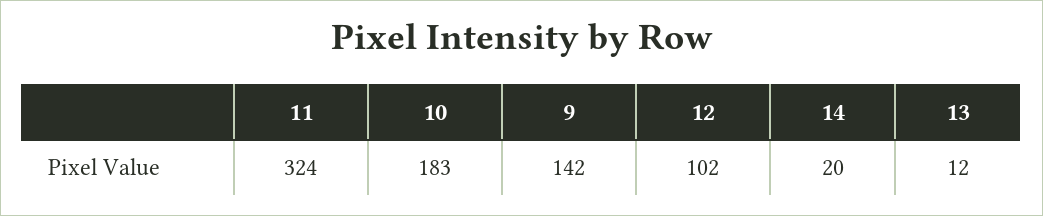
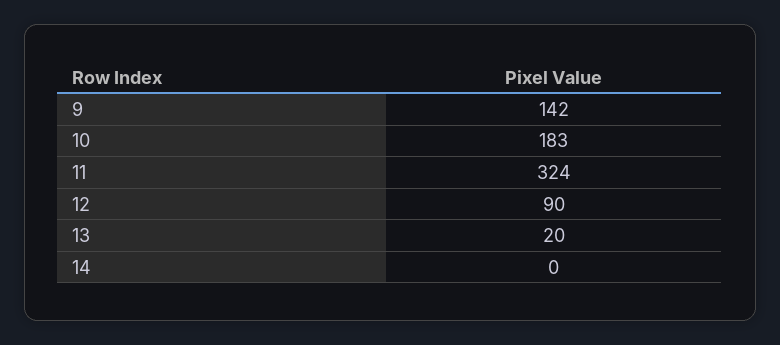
12: 102 -> 90
14: 20 -> 0
13: 12 -> 20

